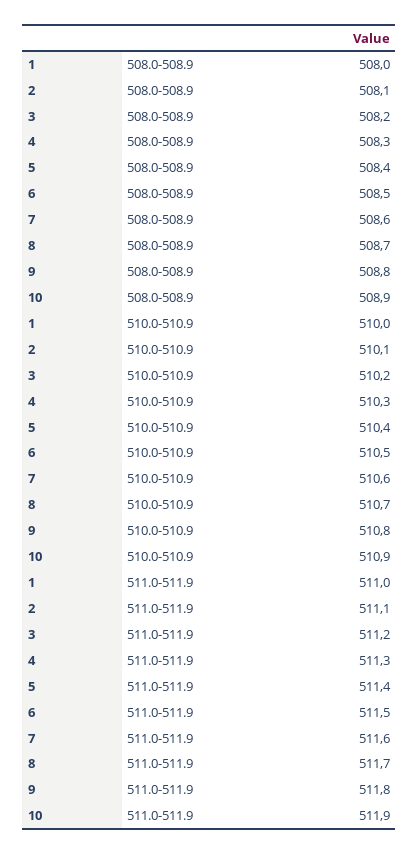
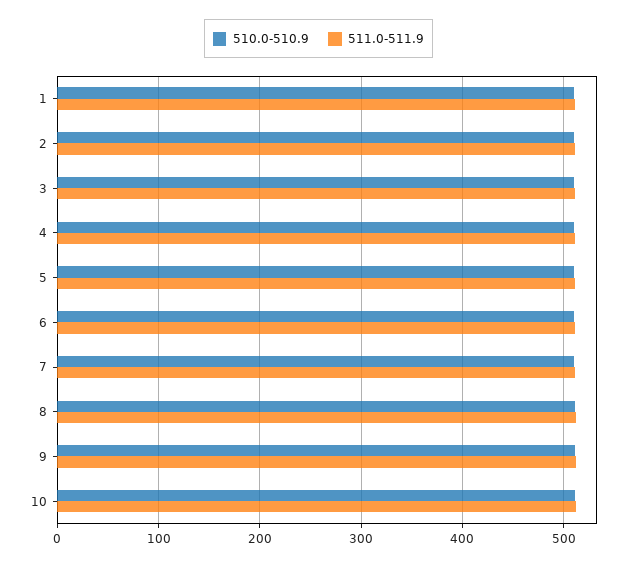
508.0-508.9, 1: 508 -> none
508.0-508.9, 2: 508.1 -> none
508.0-508.9, 3: 508.2 -> none
508.0-508.9, 4: 508.3 -> none
508.0-508.9, 5: 508.4 -> none
508.0-508.9, 6: 508.5 -> none
508.0-508.9, 7: 508.6 -> none
508.0-508.9, 8: 508.7 -> none
508.0-508.9, 9: 508.8 -> none
508.0-508.9, 10: 508.9 -> none

